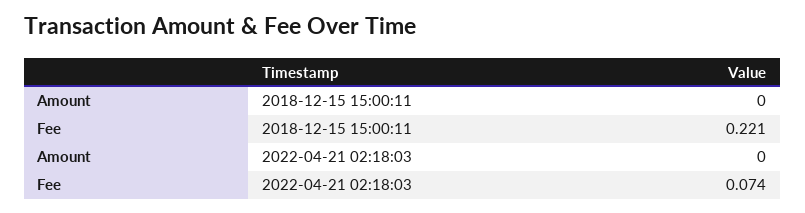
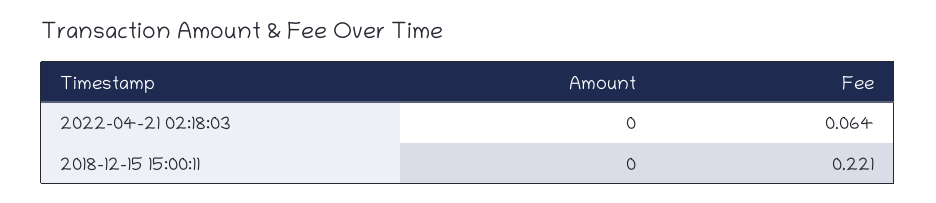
Fee, 2022-04-21 02:18:03: 0.074 -> 0.064

